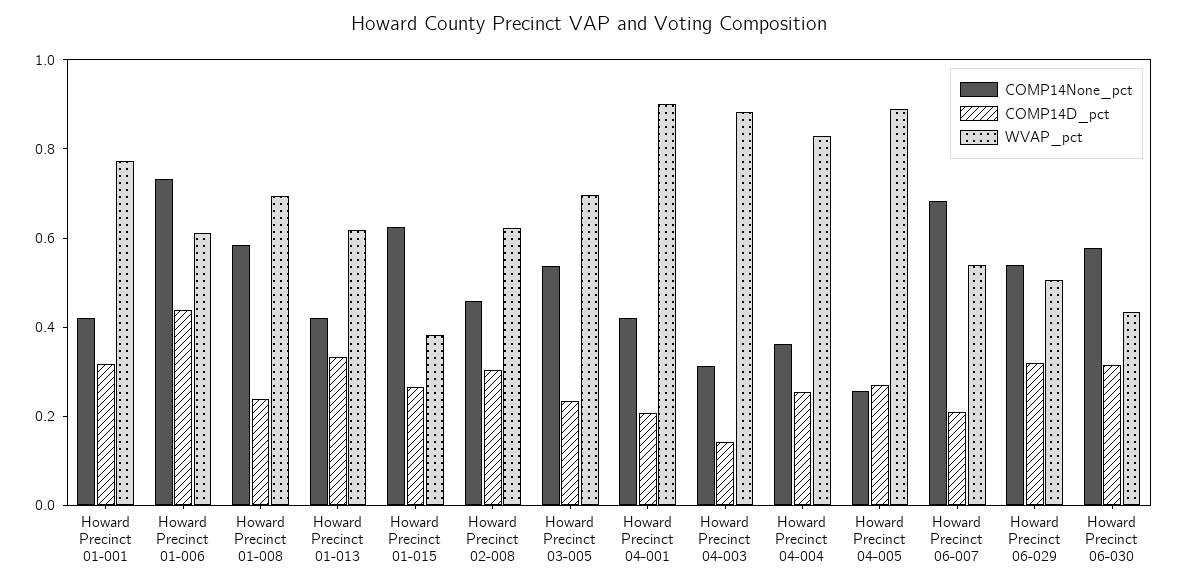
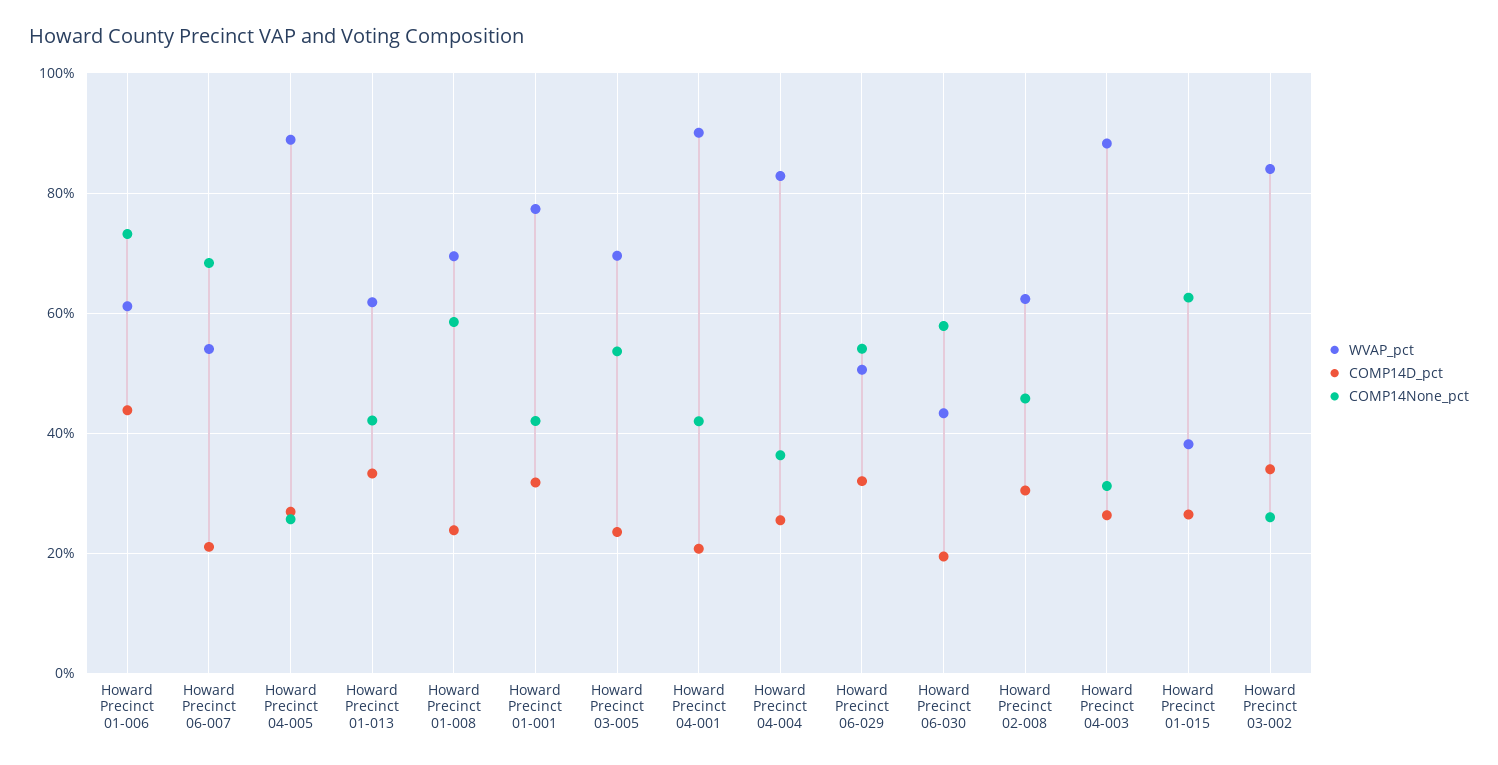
COMP14D_pct, Howard Precinct 04-003: 0.15 -> 0.26
COMP14D_pct, Howard Precinct 06-030: 0.3 -> 0.2
WVAP_pct, Howard Precinct 03-002: none -> 0.84
COMP14D_pct, Howard Precinct 03-002: none -> 0.34
COMP14None_pct, Howard Precinct 03-002: none -> 0.26

